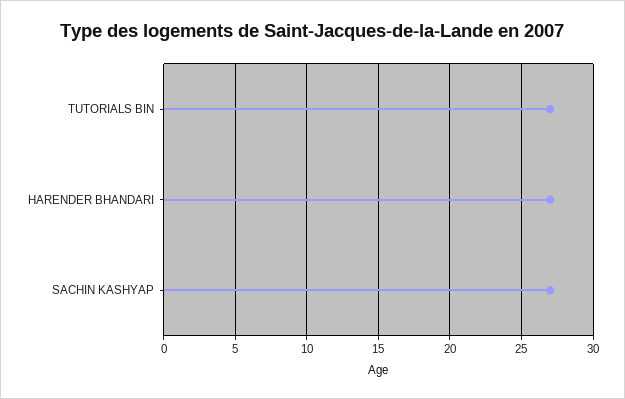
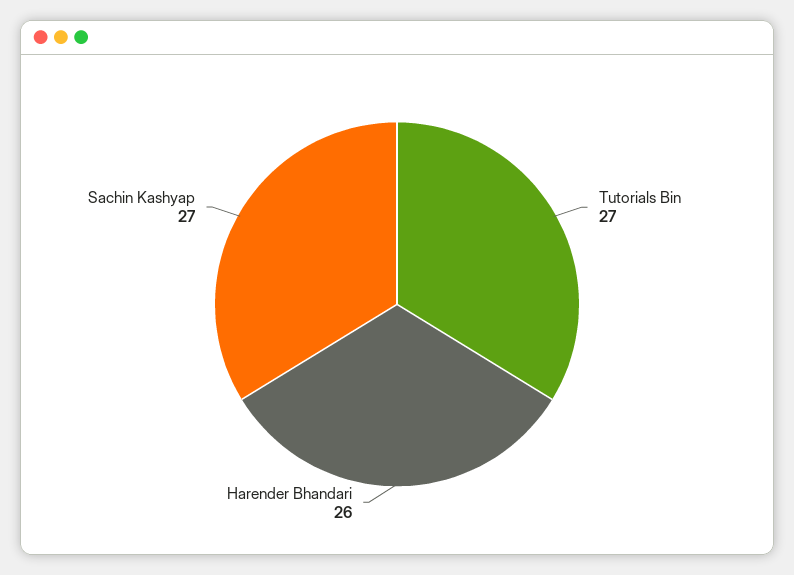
HARENDER BHANDARI: 27 -> 26

